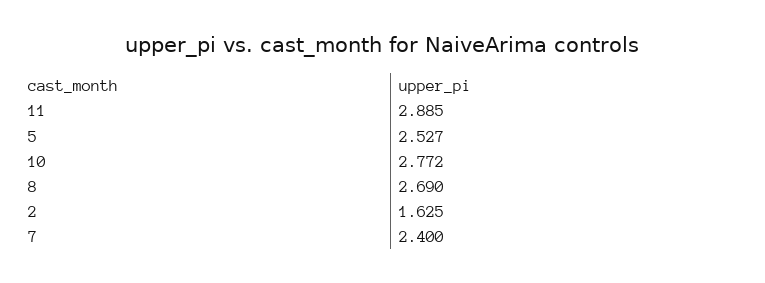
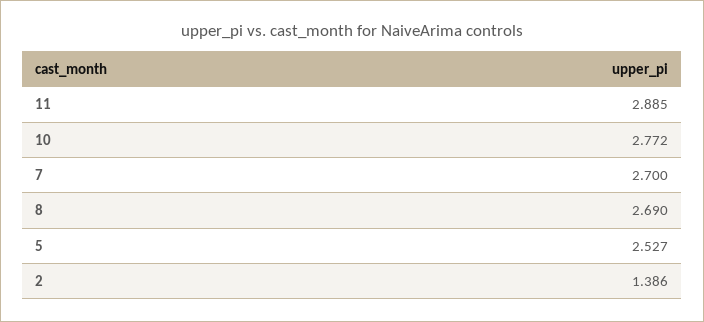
2: 1.625 -> 1.386
7: 2.4 -> 2.7

